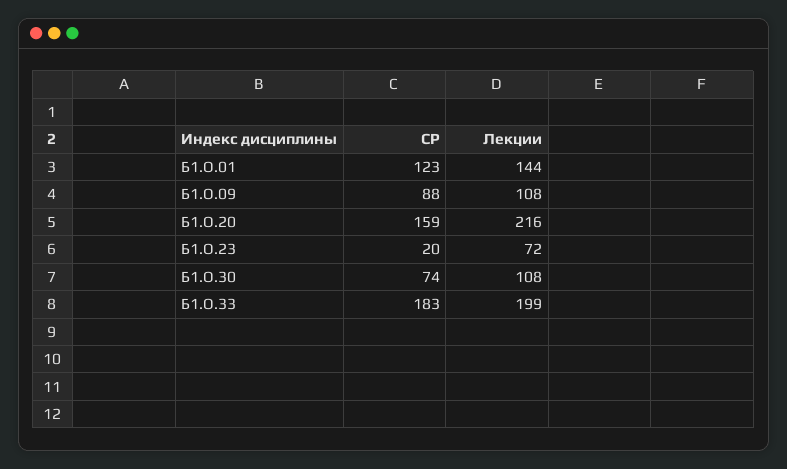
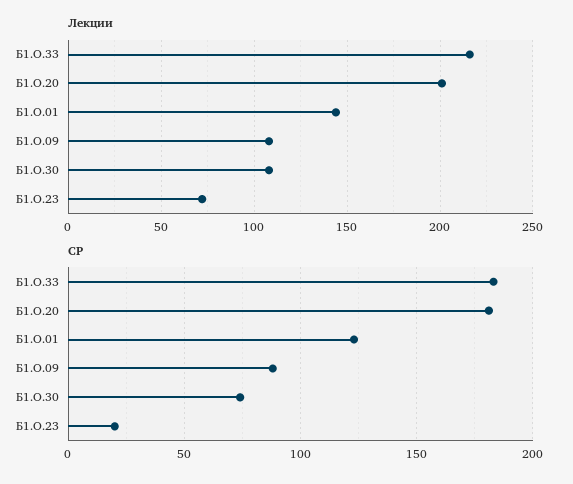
СР, Б1.О.20: 159 -> 180
Лекции, Б1.О.20: 216 -> 200
Лекции, Б1.О.33: 199 -> 215

